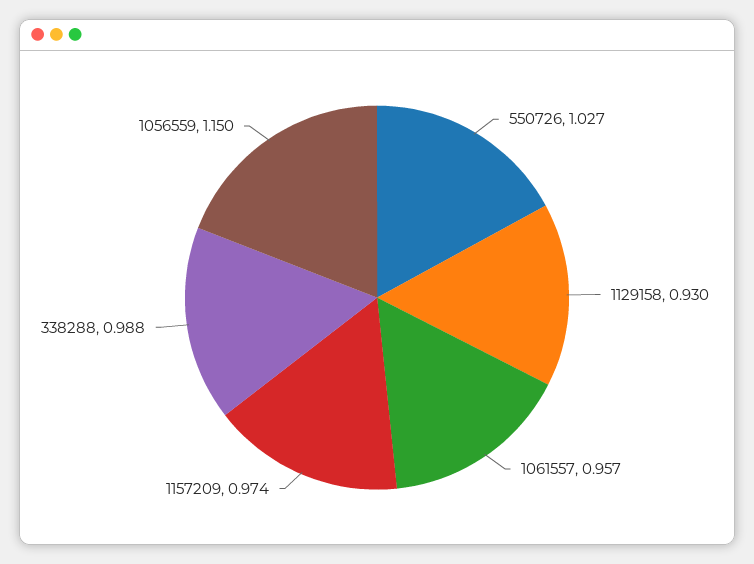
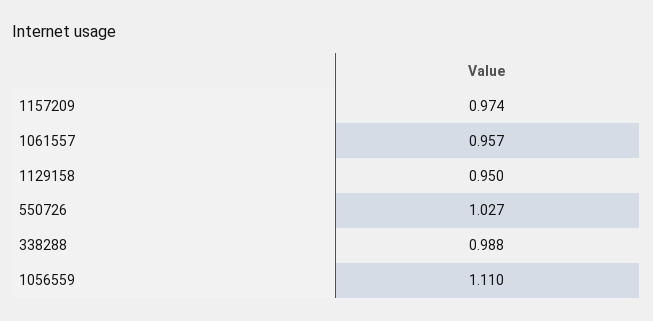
1129158: 0.93 -> 0.95
1056559: 1.15 -> 1.11

